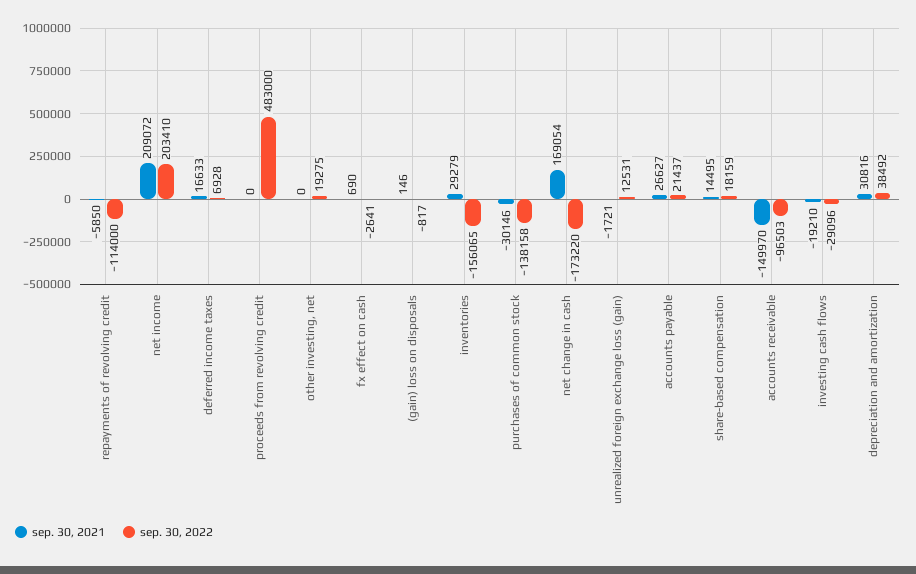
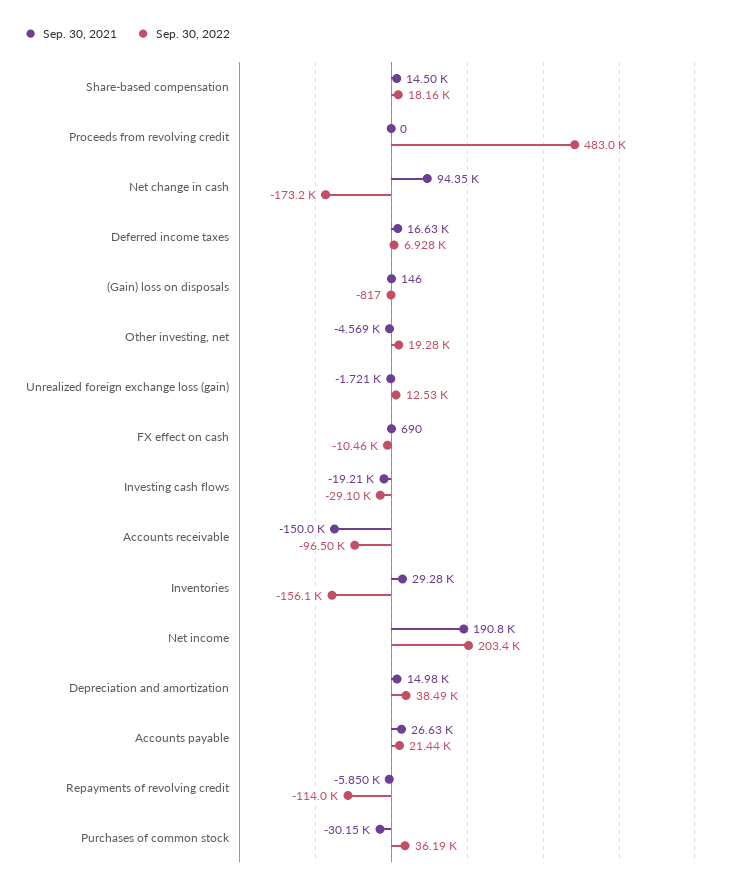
sep. 30, 2021, net income: 209072 -> 190800
sep. 30, 2021, other investing, net: 0 -> -4569
sep. 30, 2022, fx effect on cash: -2641 -> -10460
sep. 30, 2022, purchases of common stock: -138158 -> 36190
sep. 30, 2021, net change in cash: 169054 -> 94350
sep. 30, 2021, depreciation and amortization: 30816 -> 14980

